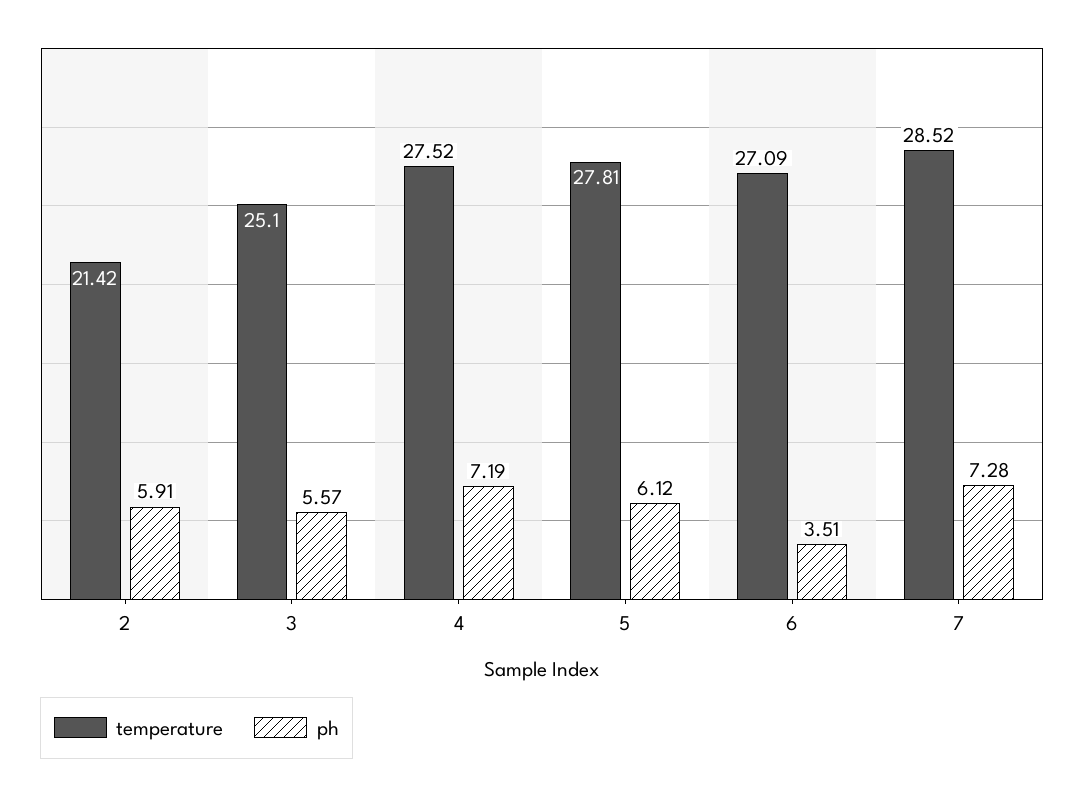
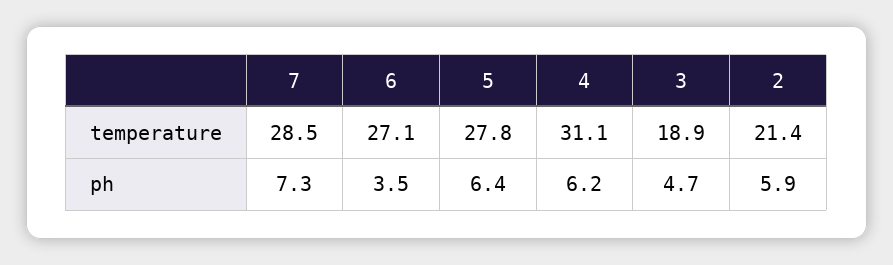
temperature, 3: 25.1 -> 18.9
ph, 3: 5.57 -> 4.7
temperature, 4: 27.52 -> 31.1
ph, 4: 7.19 -> 6.2
ph, 5: 6.12 -> 6.4

